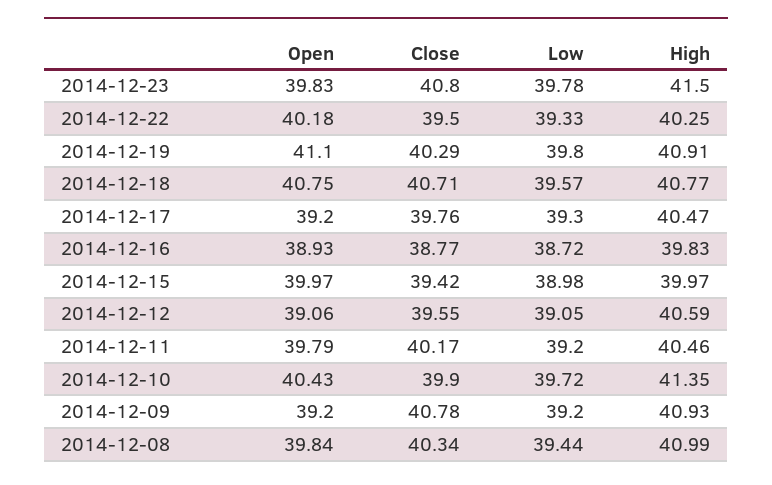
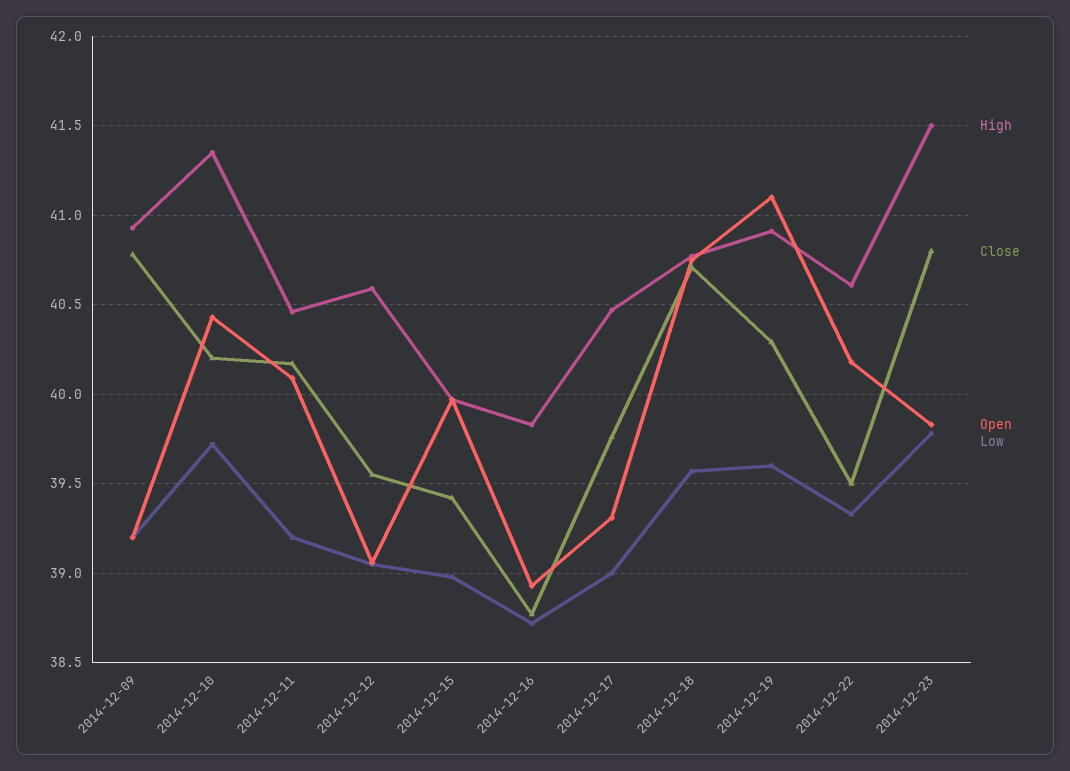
High, 2014-12-22: 40.25 -> 40.6
Low, 2014-12-19: 39.8 -> 39.6
Open, 2014-12-17: 39.2 -> 39.3
Low, 2014-12-17: 39.3 -> 39
Open, 2014-12-11: 39.79 -> 40.1
Close, 2014-12-10: 39.9 -> 40.2
Open, 2014-12-08: 39.84 -> none
Close, 2014-12-08: 40.34 -> none
Low, 2014-12-08: 39.44 -> none
High, 2014-12-08: 40.99 -> none

